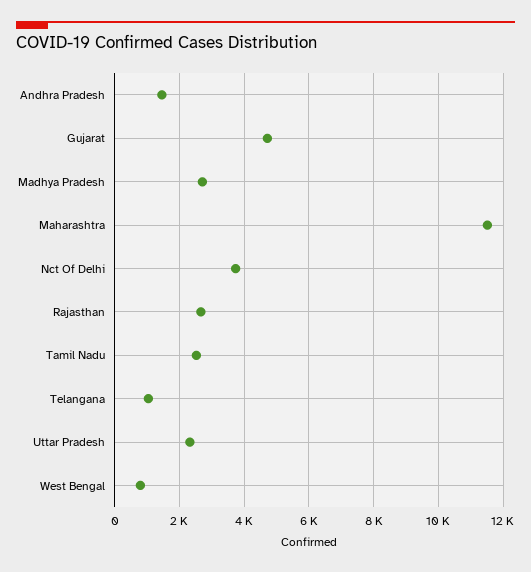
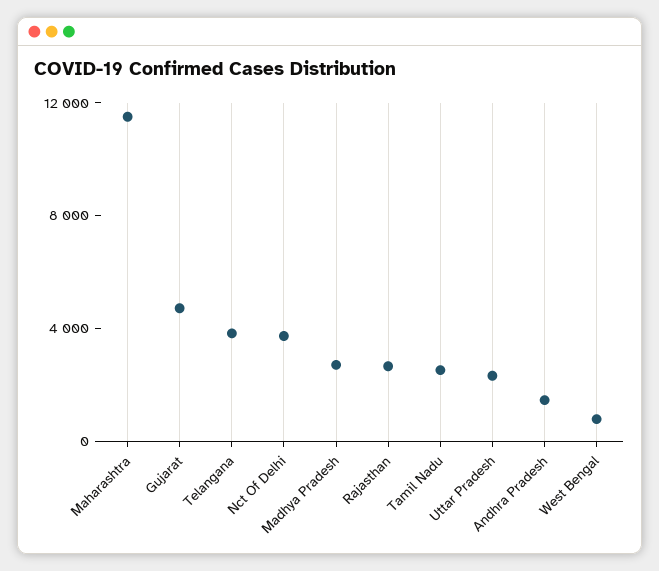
Telangana: 1000 -> 4000

